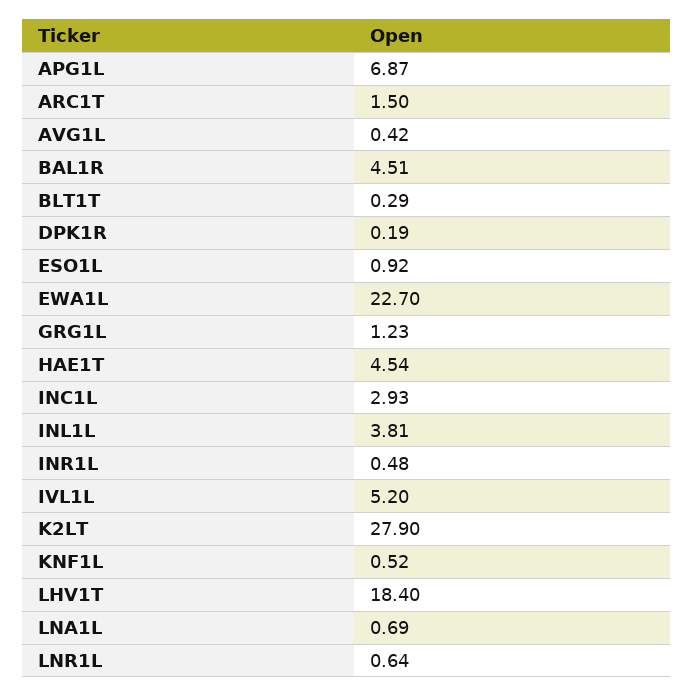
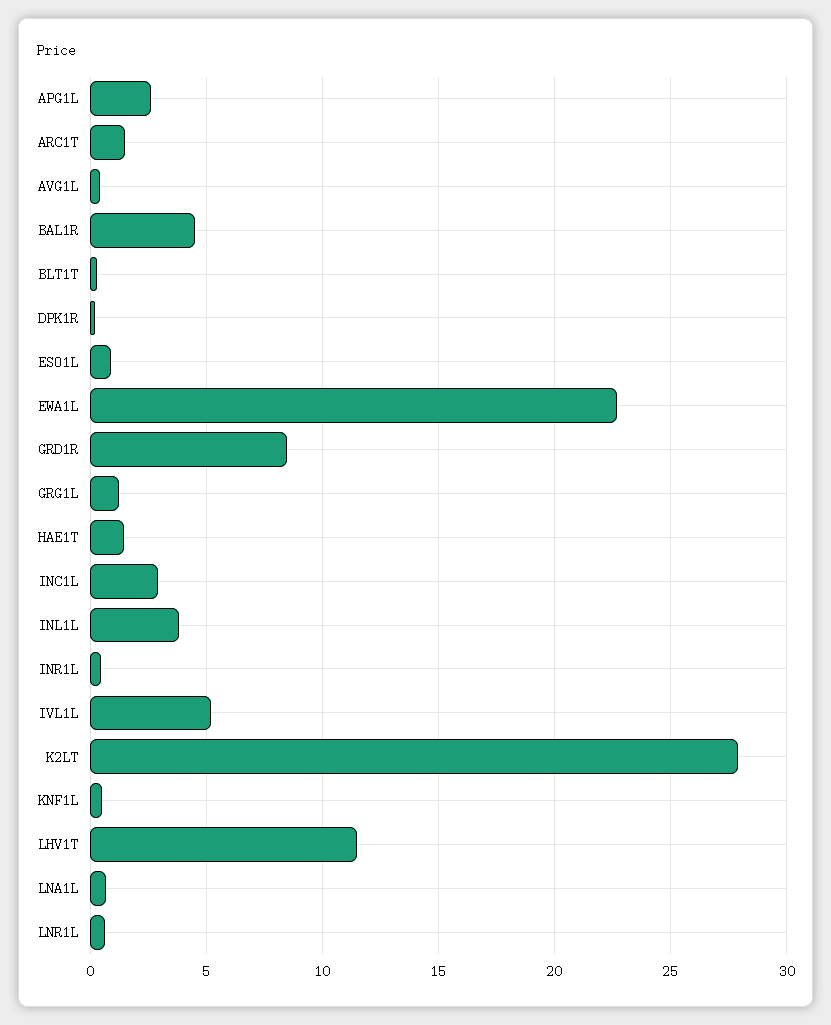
APG1L: 6.87 -> 2.5
HAE1T: 4.54 -> 1.5
LHV1T: 18.4 -> 11.5
GRD1R: none -> 8.5

